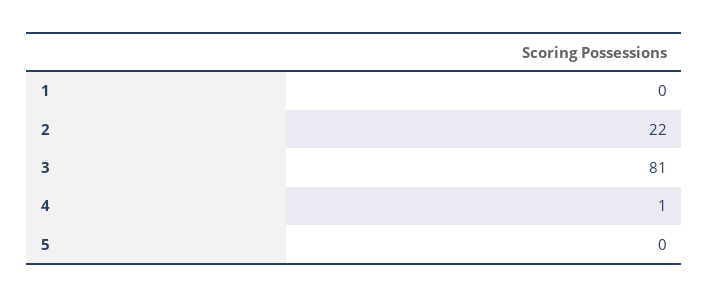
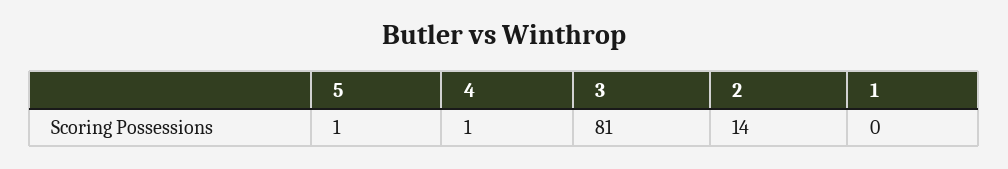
2: 22 -> 14
5: 0 -> 1

